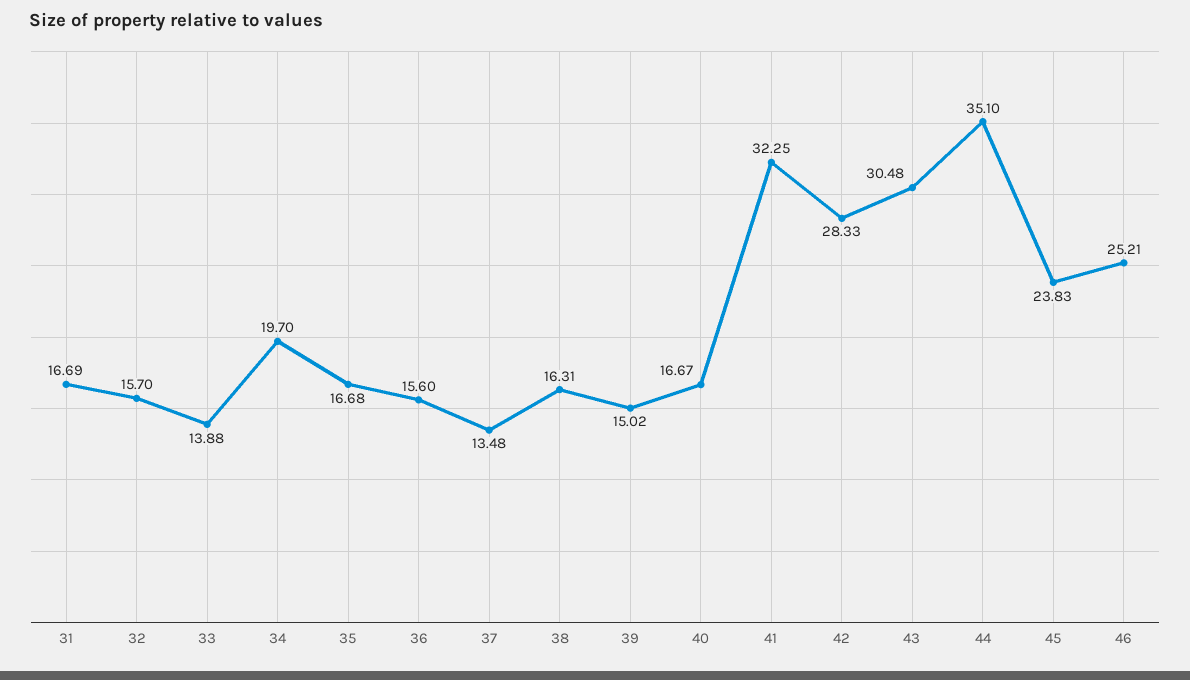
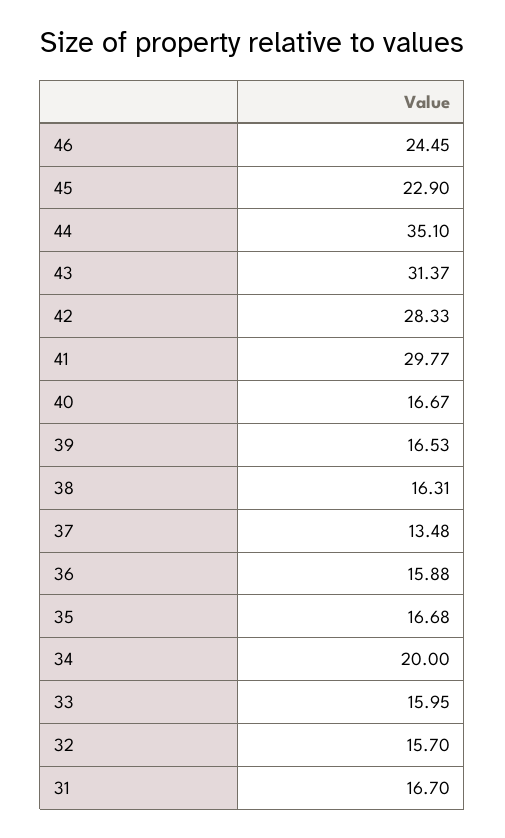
31: 16.69 -> 16.7
33: 13.88 -> 15.95
34: 19.7 -> 20
36: 15.6 -> 15.88
39: 15.02 -> 16.53
41: 32.25 -> 29.77
43: 30.48 -> 31.37
45: 23.83 -> 22.9
46: 25.21 -> 24.45

